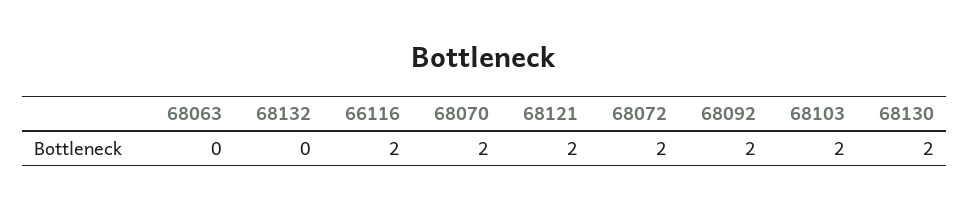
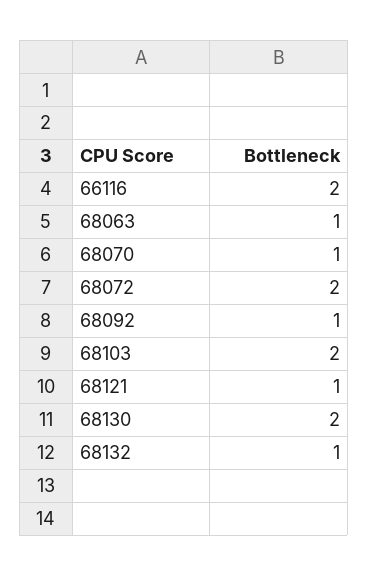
68063: 0 -> 1
68132: 0 -> 1
68070: 2 -> 1
68121: 2 -> 1
68092: 2 -> 1

